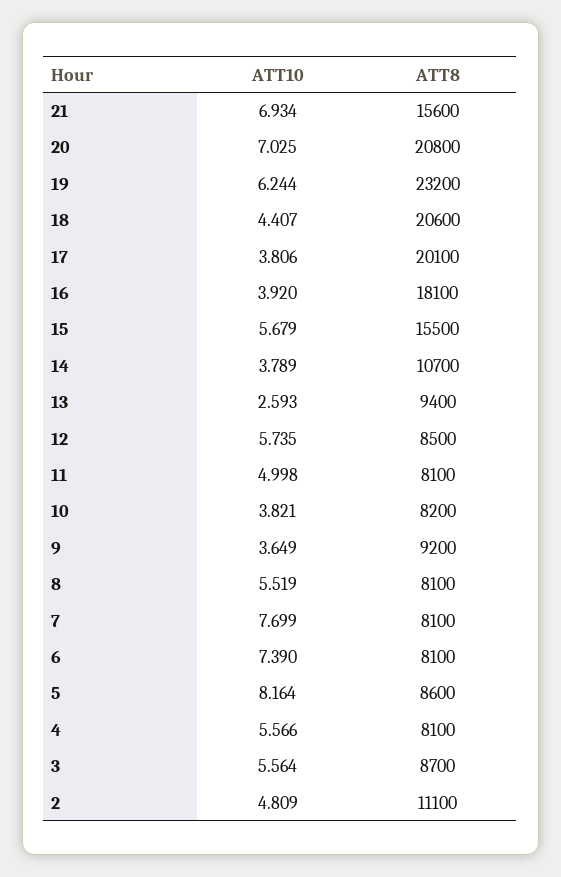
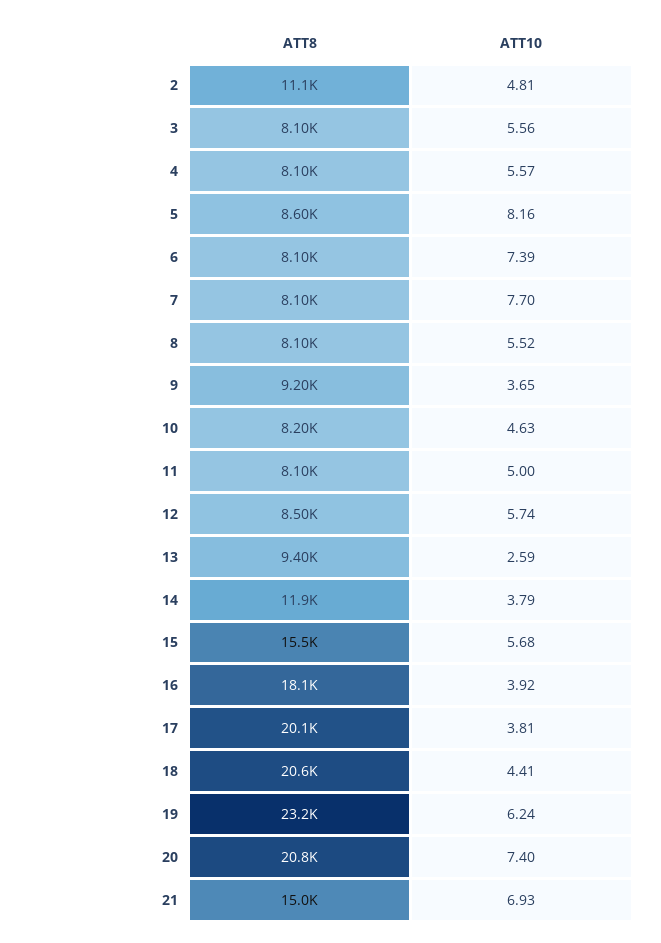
ATT8, 21: 15600 -> 15000
ATT10, 20: 7.025 -> 7.4
ATT8, 14: 10700 -> 11900
ATT10, 10: 3.821 -> 4.63
ATT8, 3: 8700 -> 8100

